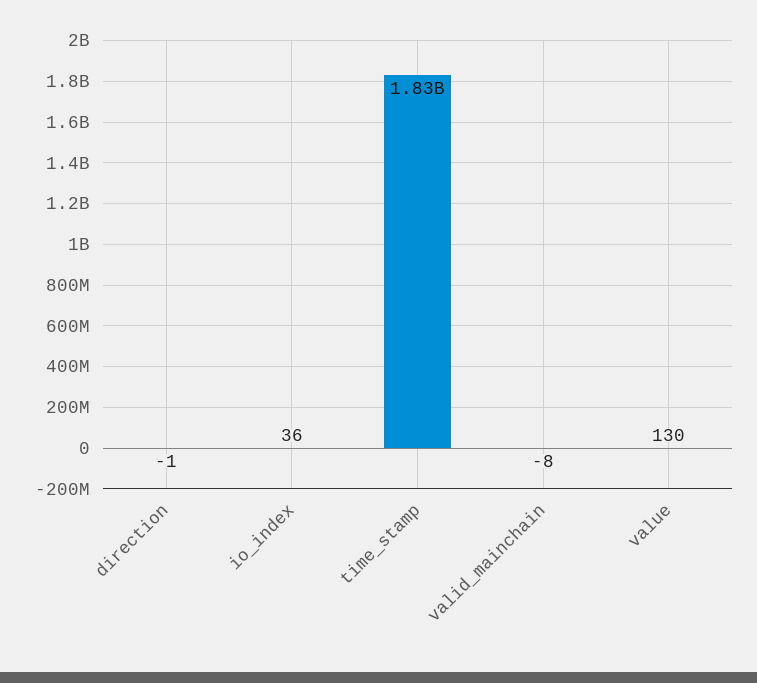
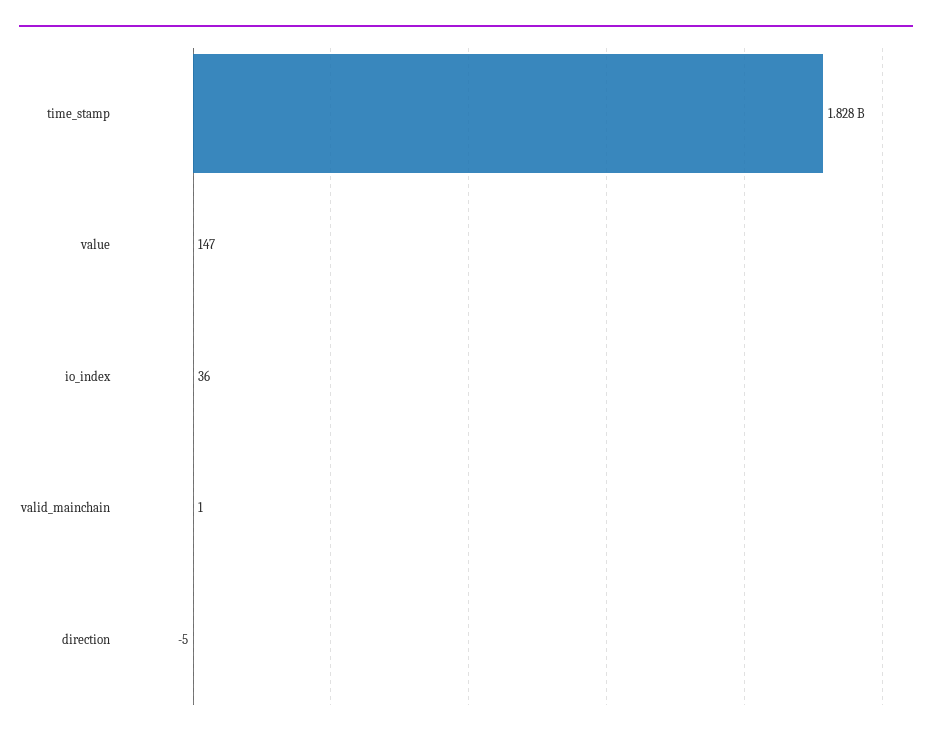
direction: -1 -> -5
valid_mainchain: -8 -> 1
value: 130 -> 147

